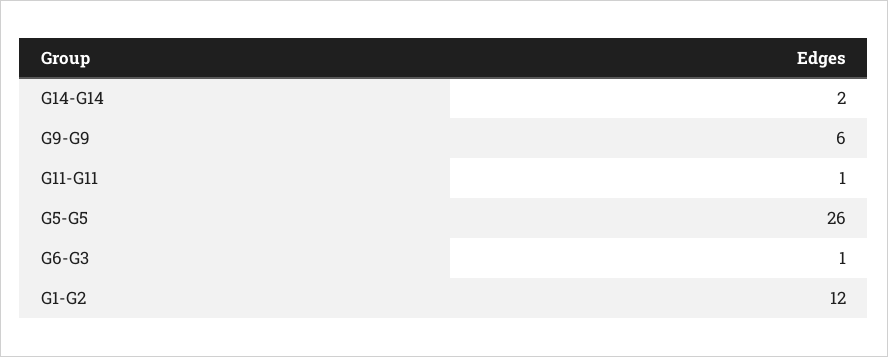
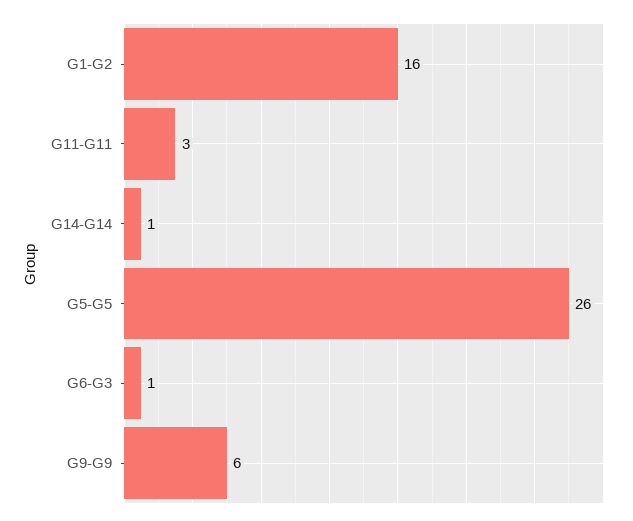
G14-G14: 2 -> 1
G11-G11: 1 -> 3
G1-G2: 12 -> 16

